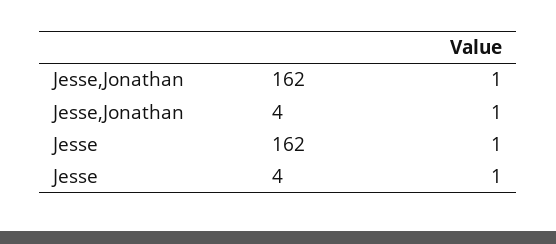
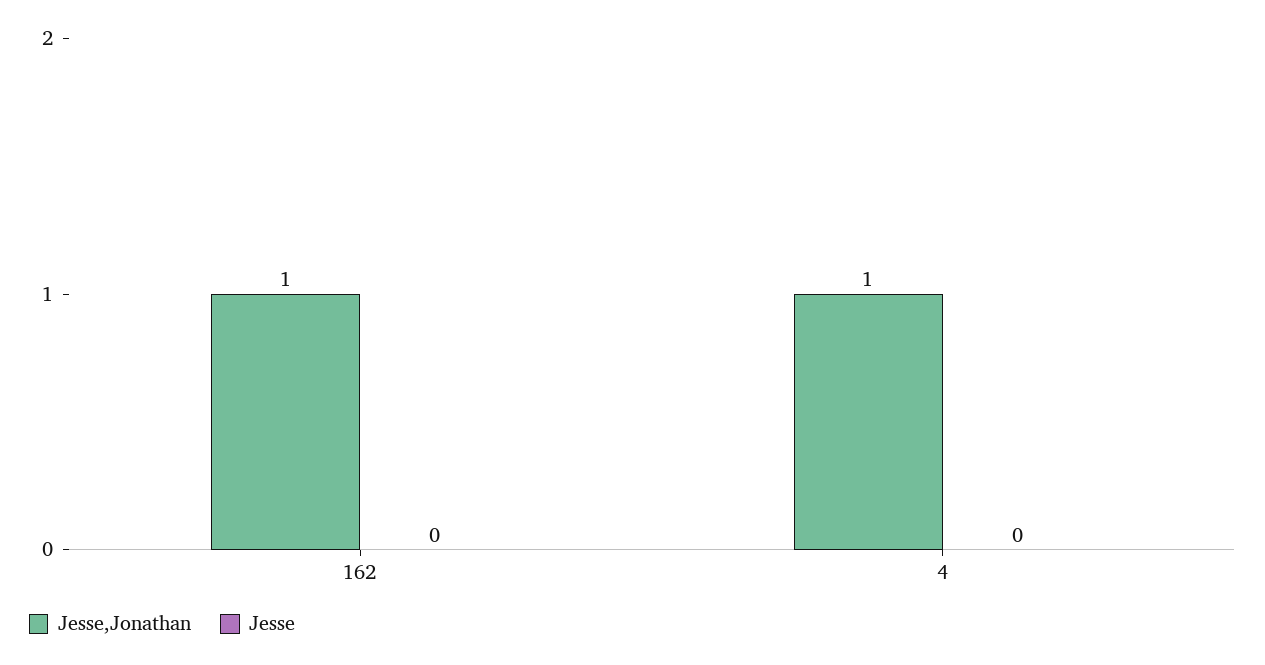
Jesse, 162: 1 -> 0
Jesse, 4: 1 -> 0

